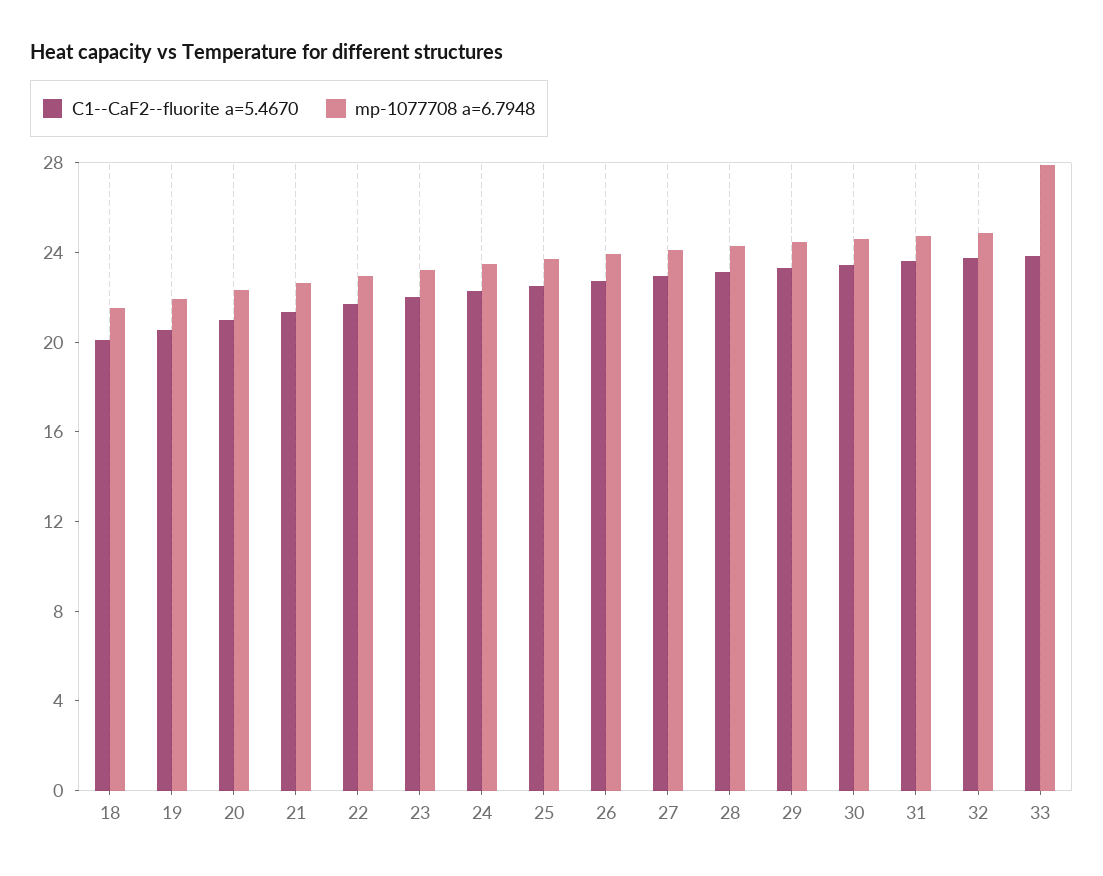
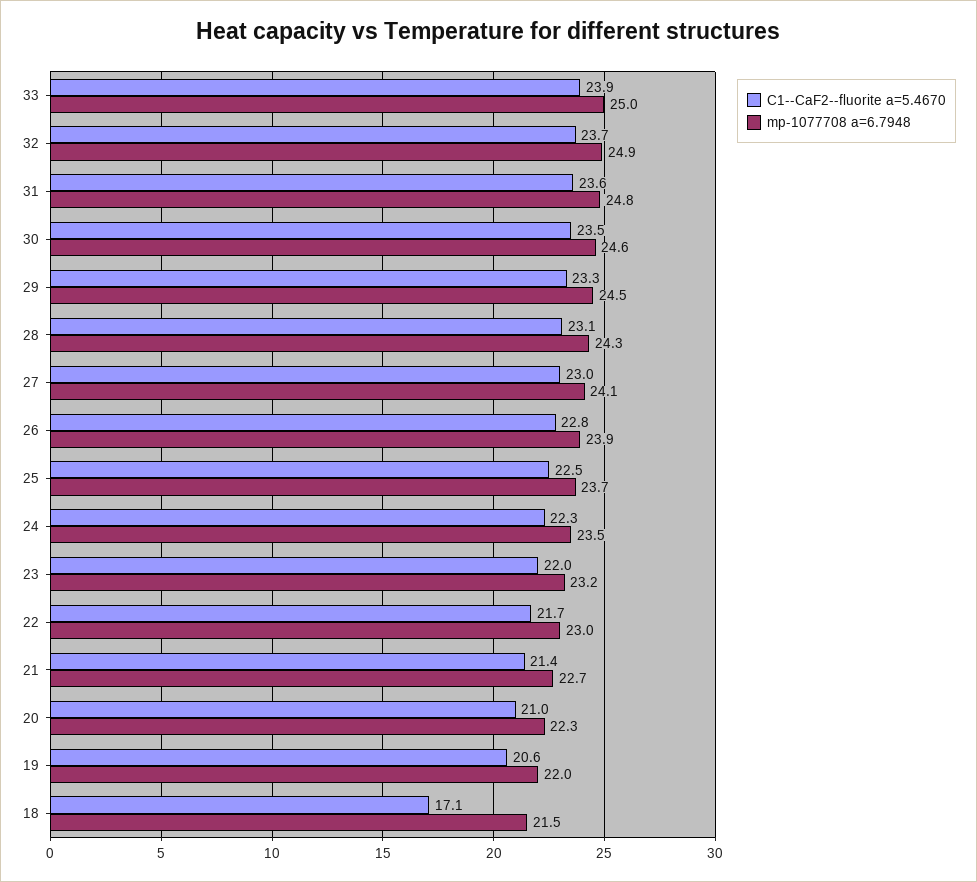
C1--CaF2--fluorite a=5.4670, 18: 20 -> 17.1
mp-1077708 a=6.7948, 33: 28 -> 25

